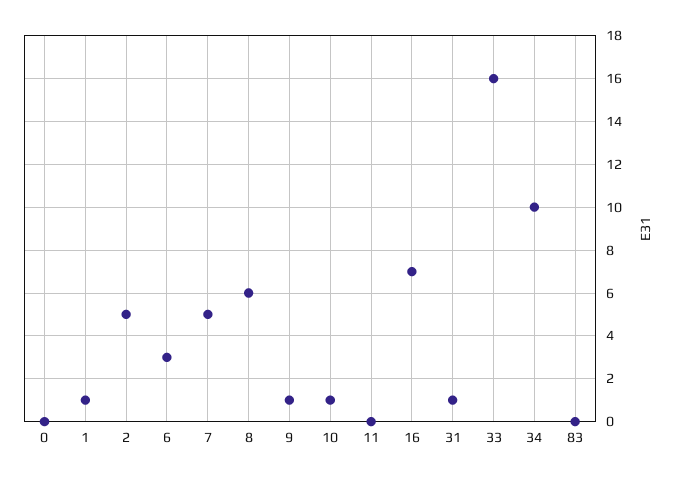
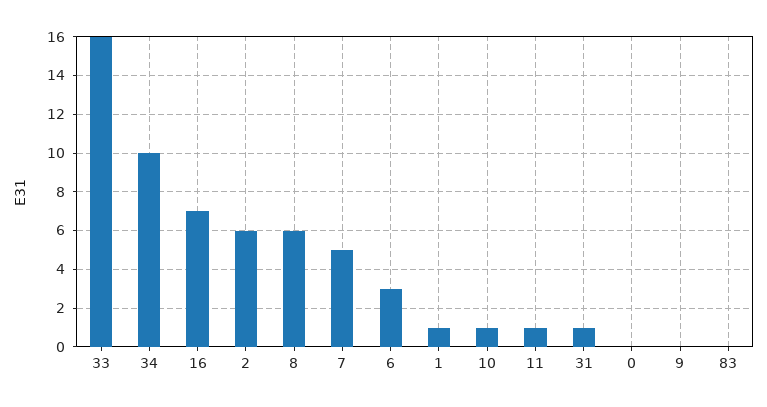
2: 5 -> 6
9: 1 -> 0
11: 0 -> 1

